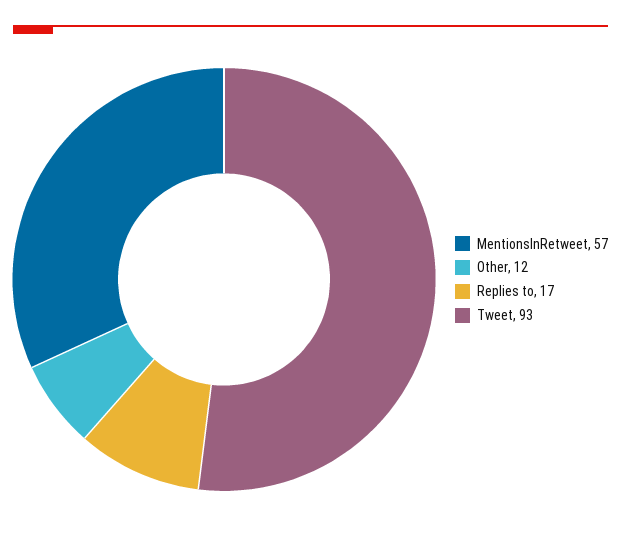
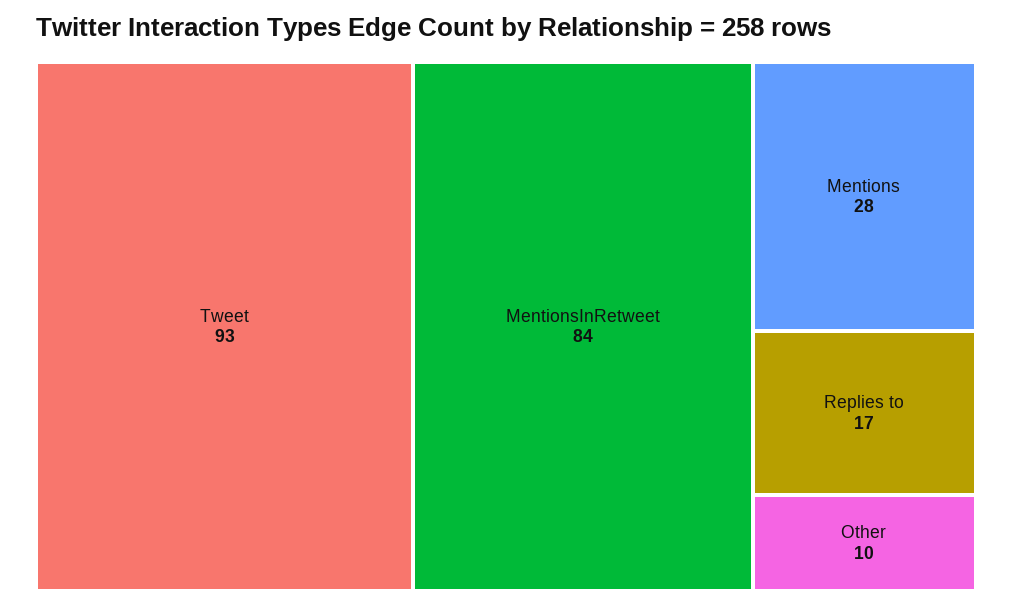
MentionsInRetweet: 57 -> 84
Other: 12 -> 10
Mentions: none -> 28

